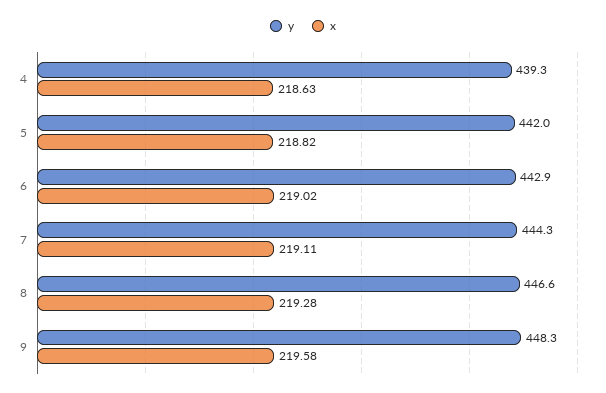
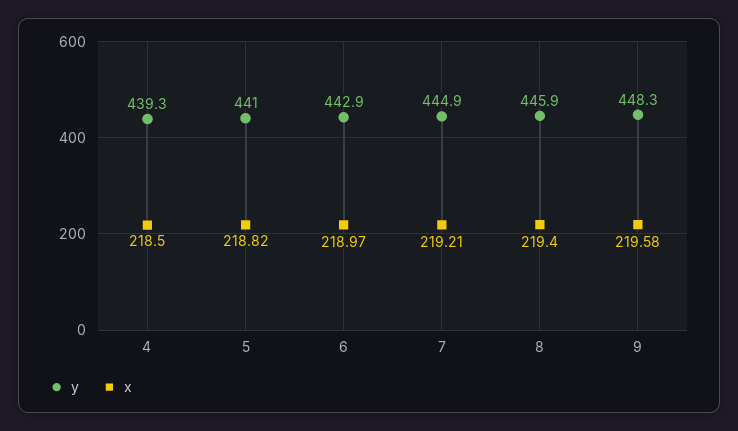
x, 4: 218.63 -> 218.5
y, 5: 442 -> 441
x, 6: 219.02 -> 218.97
y, 7: 444.3 -> 444.9
x, 7: 219.11 -> 219.21
y, 8: 446.6 -> 445.9
x, 8: 219.28 -> 219.4

